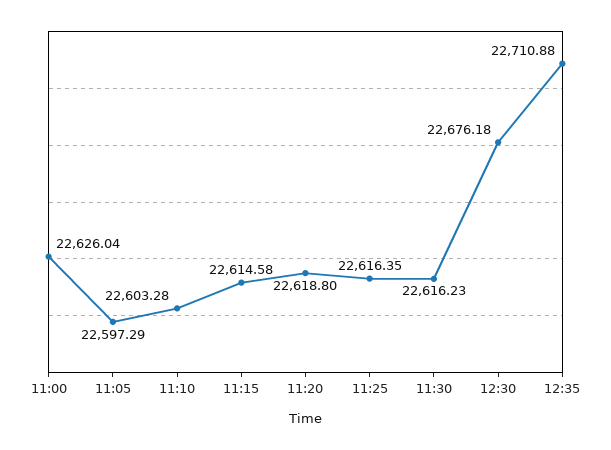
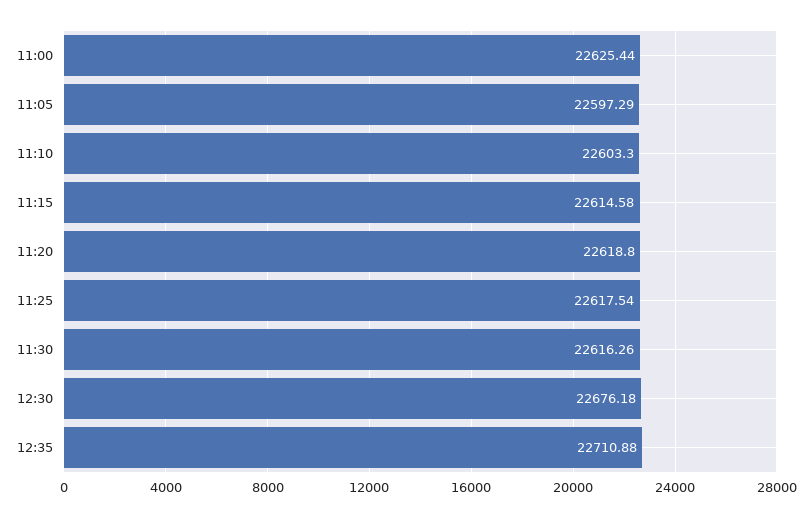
11:00: 22626.04 -> 22625.44
11:10: 22603.28 -> 22603.3
11:25: 22616.35 -> 22617.54
11:30: 22616.23 -> 22616.26

